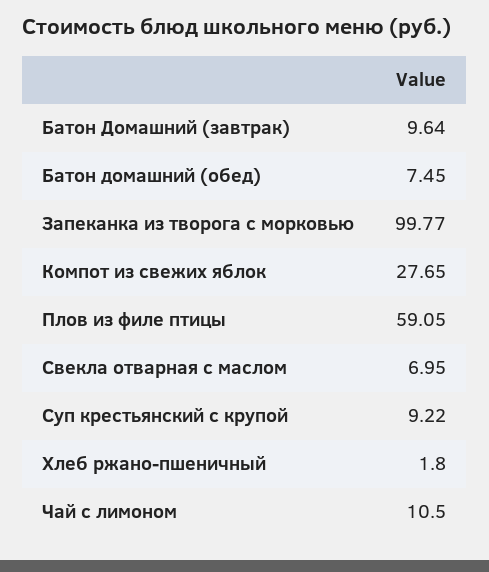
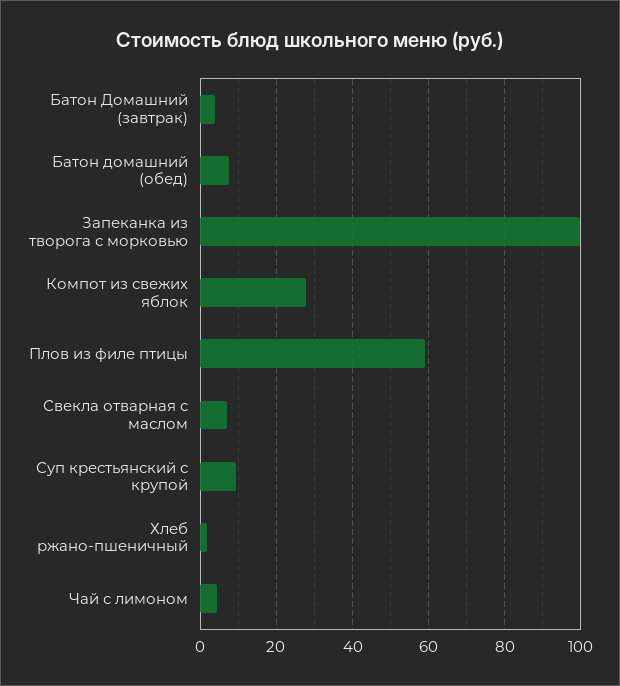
Батон Домашний (завтрак): 9.64 -> 4
Чай с лимоном: 10.5 -> 4

